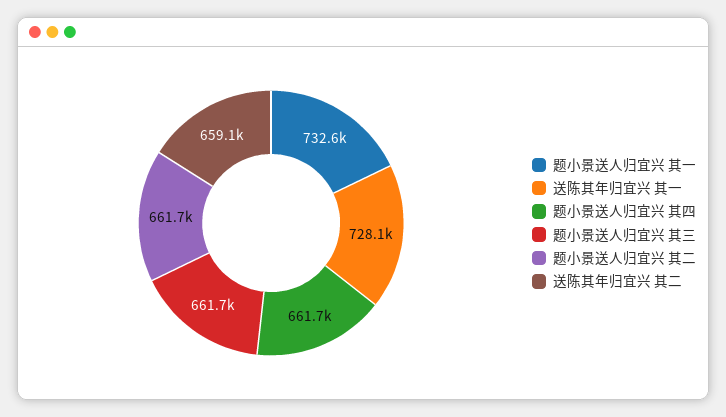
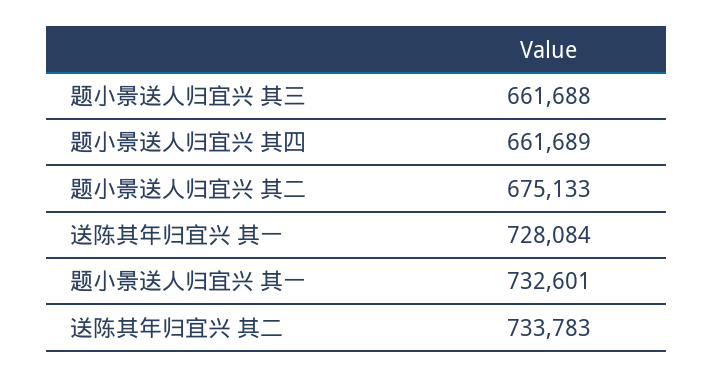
题小景送人归宜兴 其二: 661700 -> 675133
送陈其年归宜兴 其二: 659100 -> 733783

